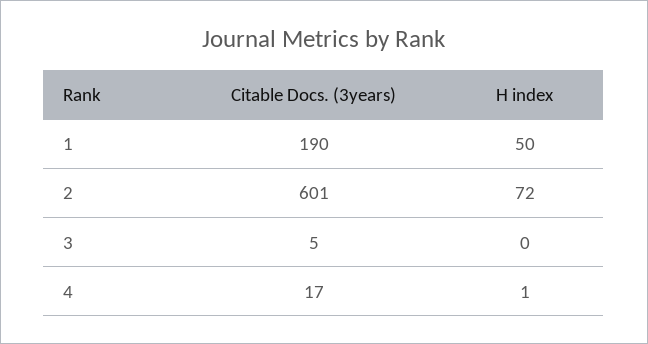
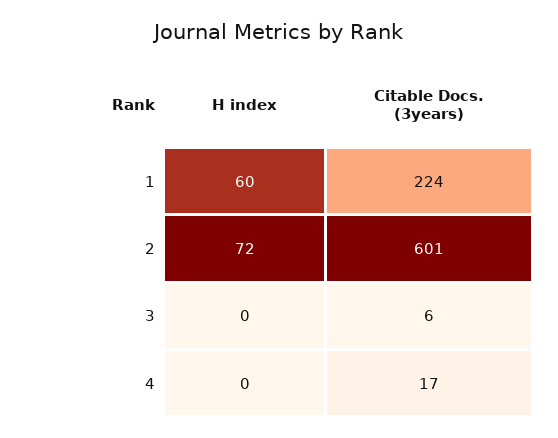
Citable Docs. (3years), 1: 190 -> 224
H index, 1: 50 -> 60
Citable Docs. (3years), 3: 5 -> 6
H index, 4: 1 -> 0

